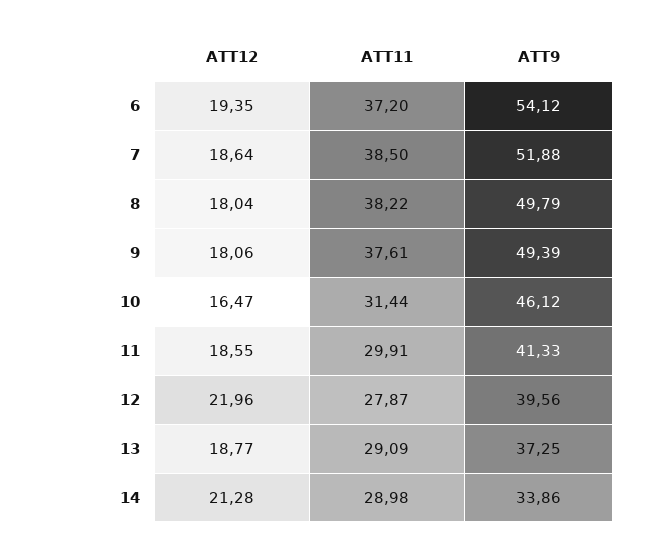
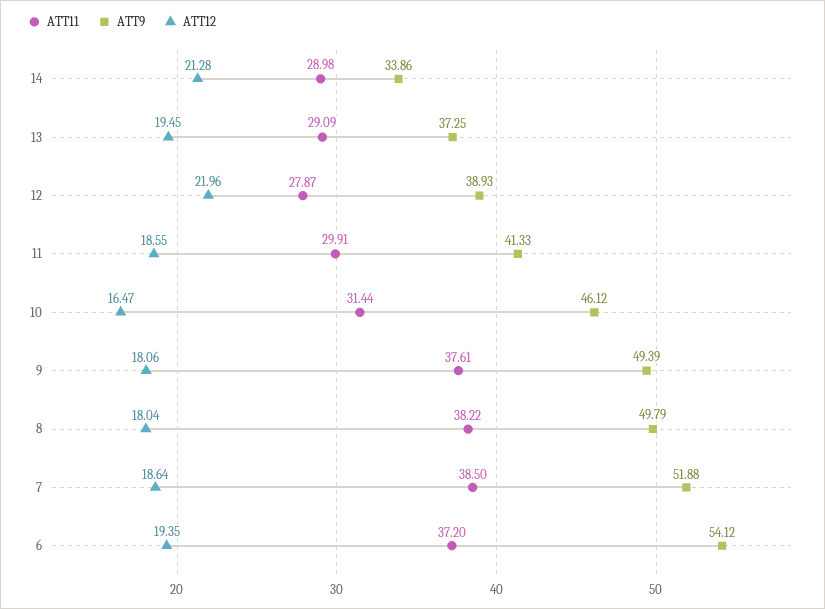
ATT9, 12: 39.56 -> 38.93
ATT12, 13: 18.77 -> 19.45

